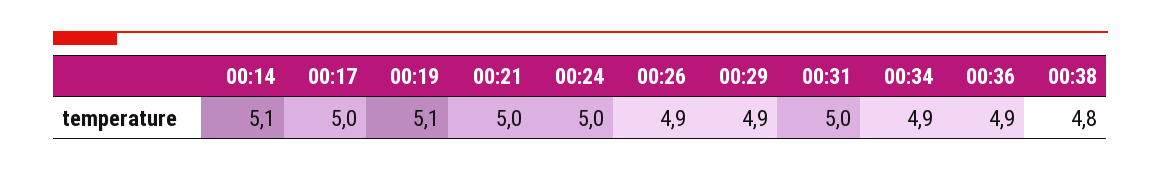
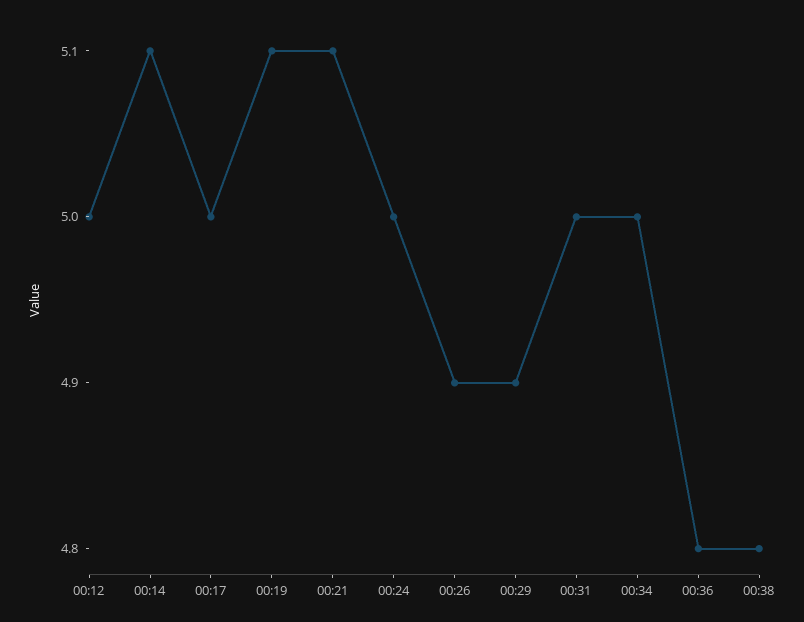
00:21: 5 -> 5.1
00:34: 4.9 -> 5
00:36: 4.9 -> 4.8
00:12: none -> 5

